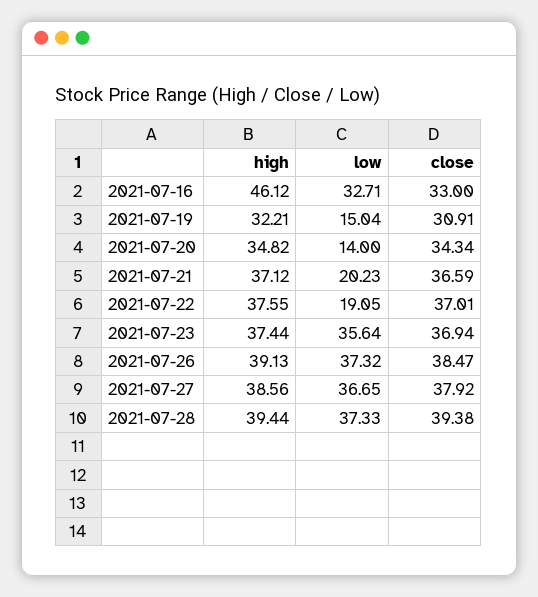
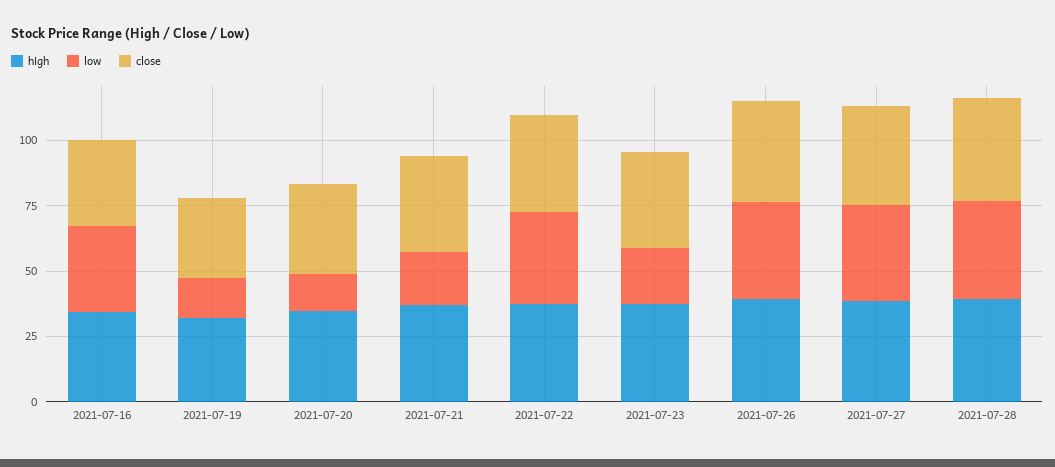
high, 2021-07-16: 46.12 -> 35
low, 2021-07-22: 19.05 -> 35
low, 2021-07-23: 35.64 -> 20

